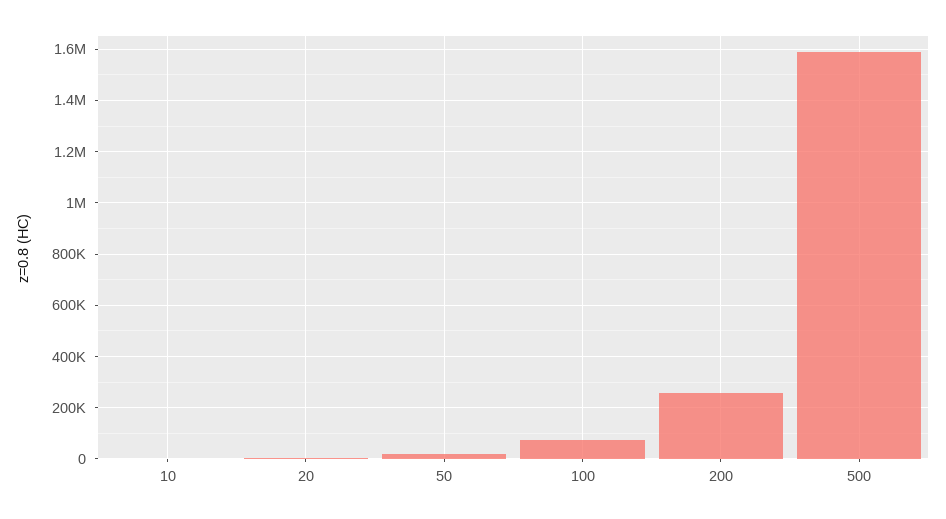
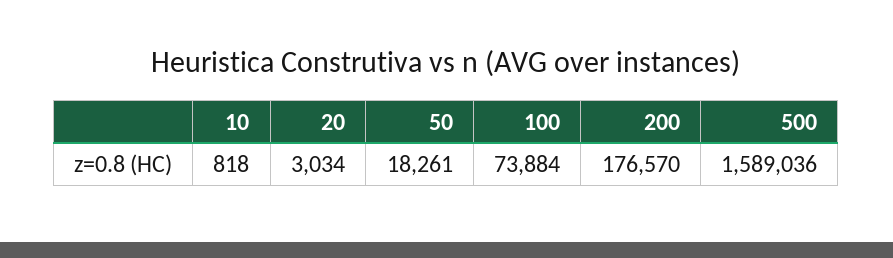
200: 250000 -> 176570

